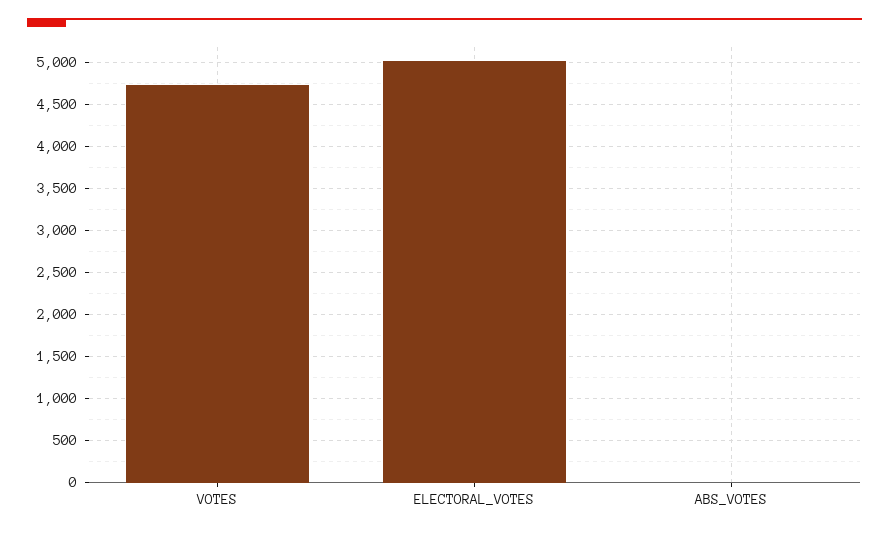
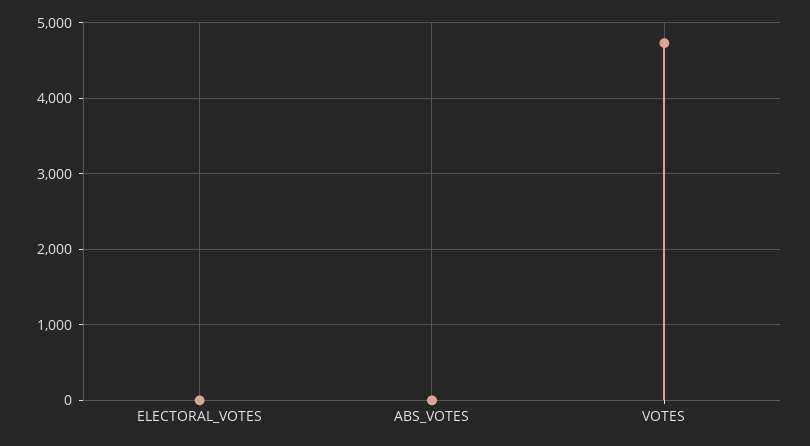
ELECTORAL_VOTES: 5000 -> 0

